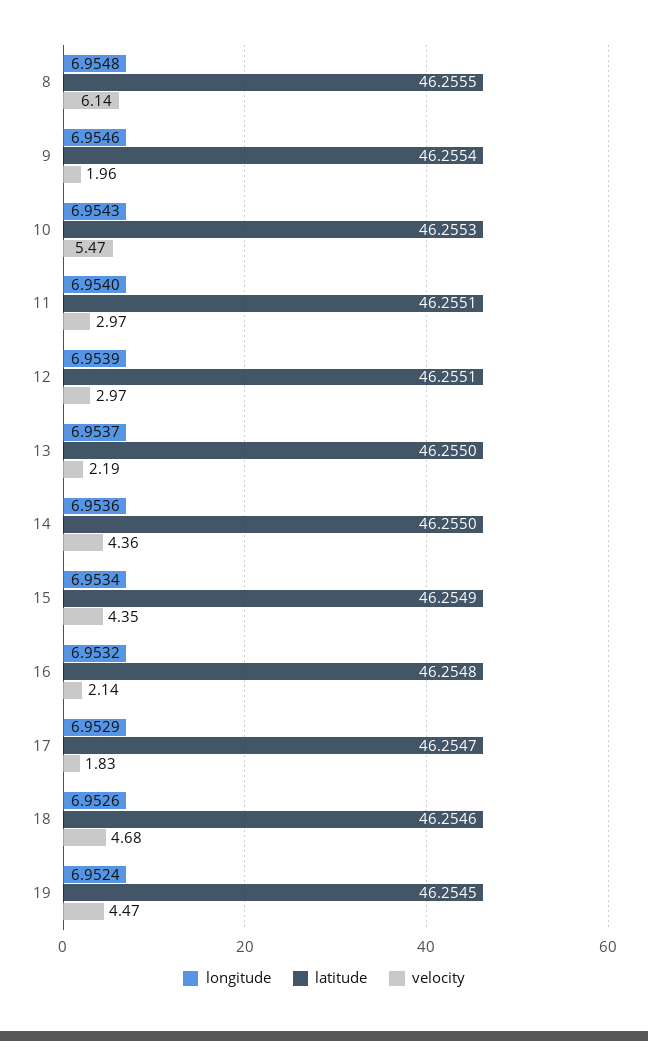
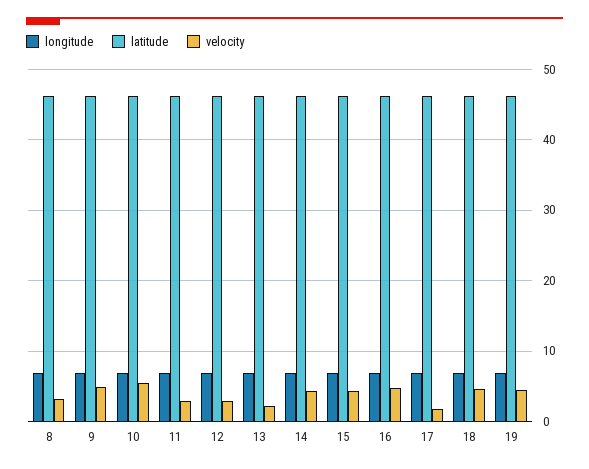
velocity, 8: 6.14 -> 3
velocity, 9: 1.96 -> 5
velocity, 16: 2.14 -> 5

